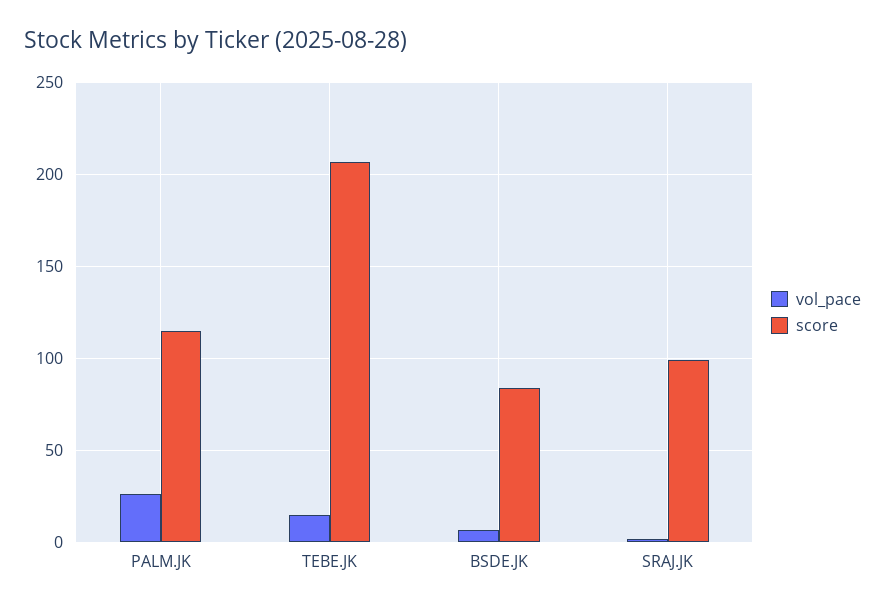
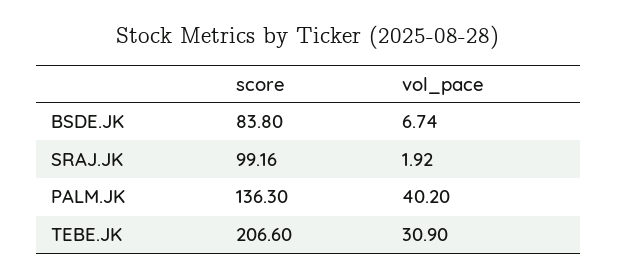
vol_pace, PALM.JK: 25 -> 40.2
score, PALM.JK: 115 -> 136.3
vol_pace, TEBE.JK: 15 -> 30.9

